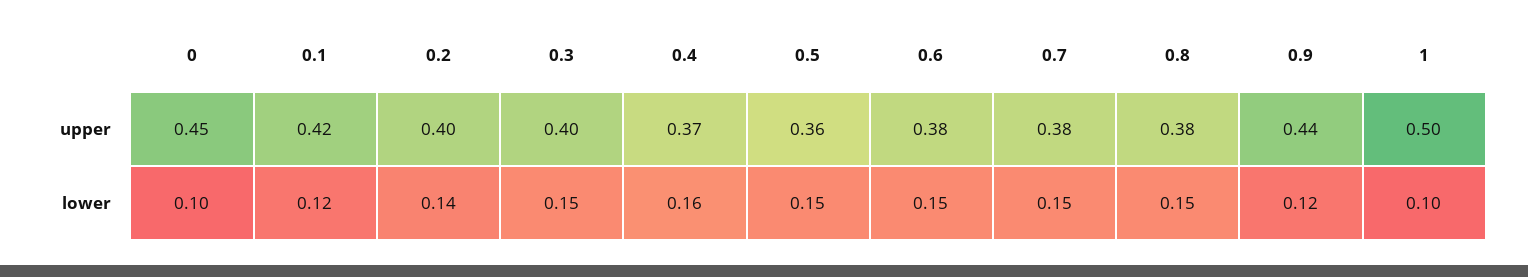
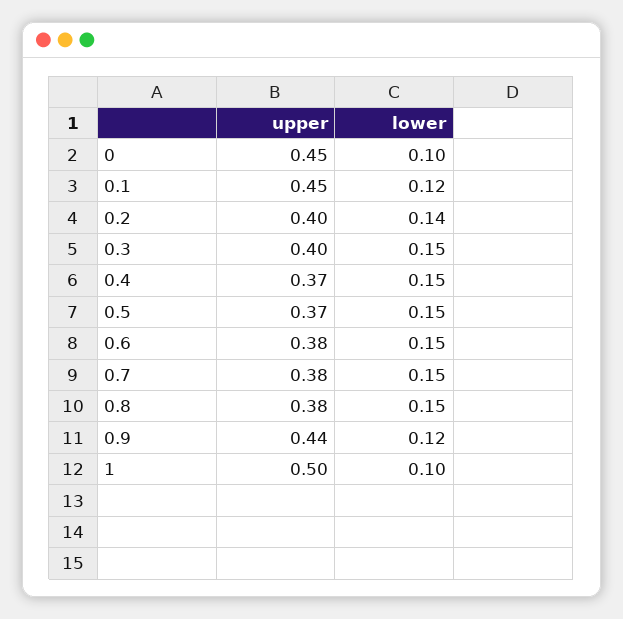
0.1, upper: 0.42 -> 0.45
0.5, upper: 0.36 -> 0.37
0.4, lower: 0.16 -> 0.15

